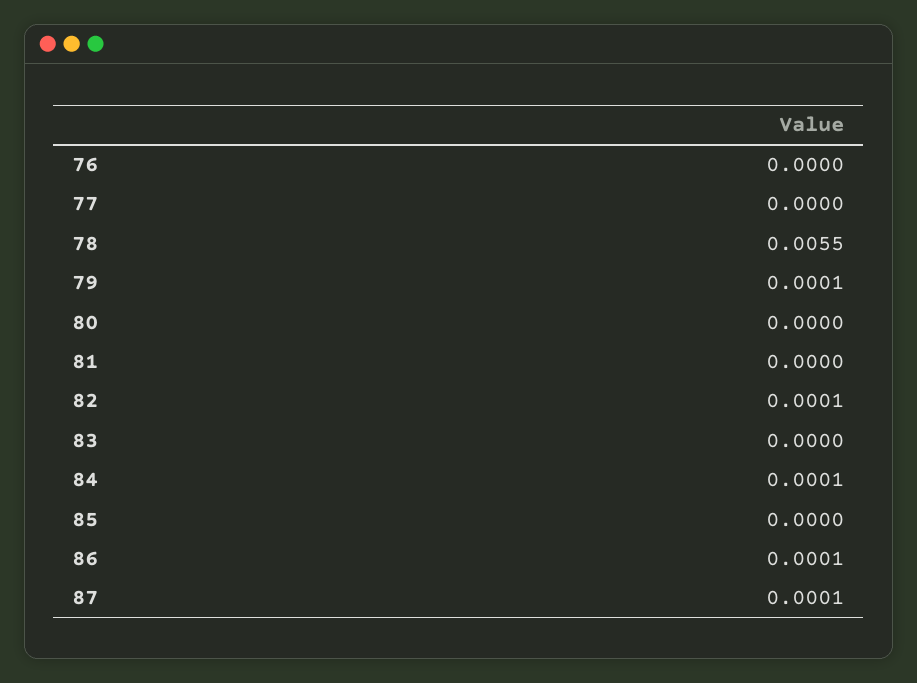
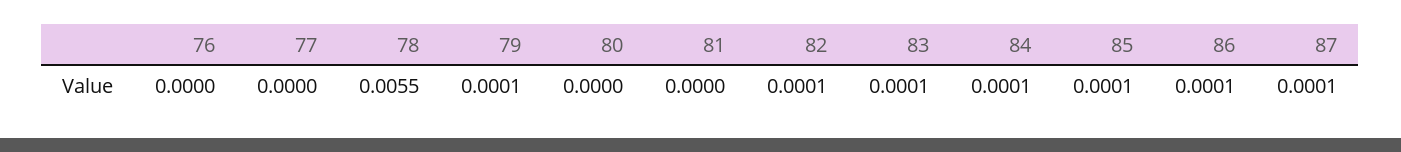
83: 0 -> 0.0001
85: 0 -> 0.0001

